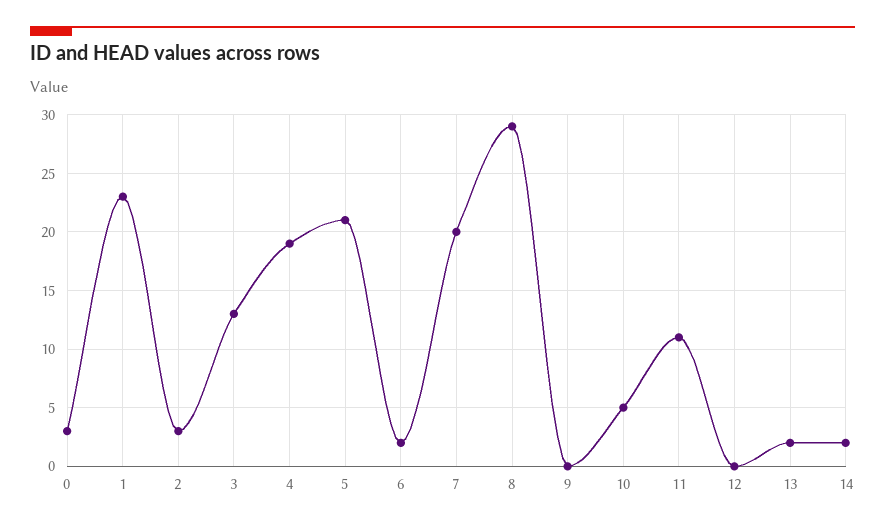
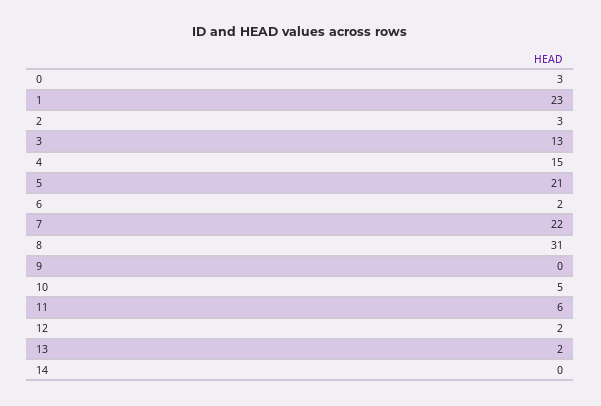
4: 19 -> 15
7: 20 -> 22
8: 29 -> 31
11: 11 -> 6
12: 0 -> 2
14: 2 -> 0

